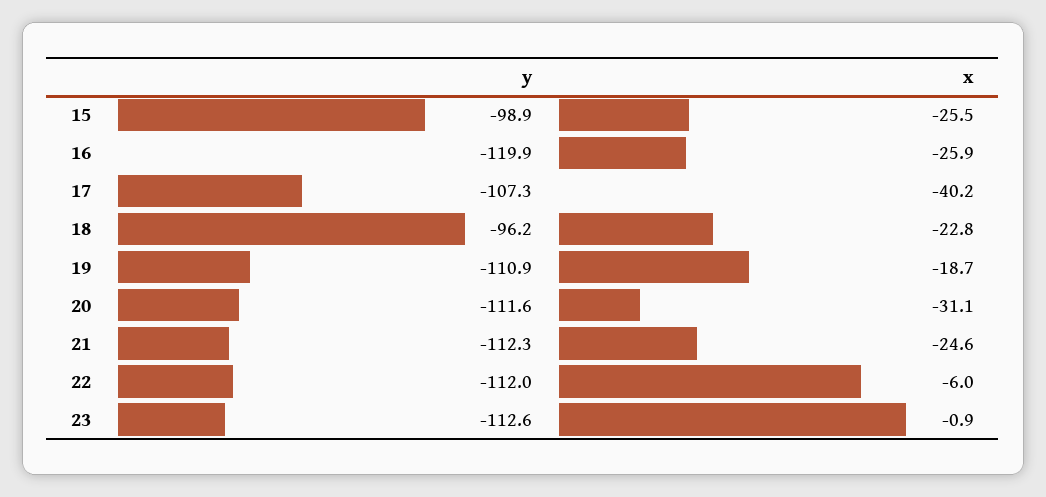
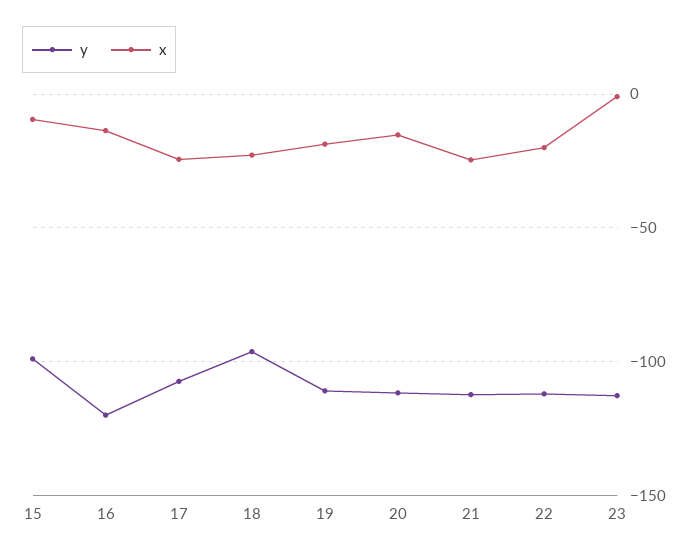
x, 15: -25.5 -> -10
x, 16: -25.9 -> -15
x, 17: -40.2 -> -25
x, 20: -31.1 -> -15
x, 22: -6 -> -20

